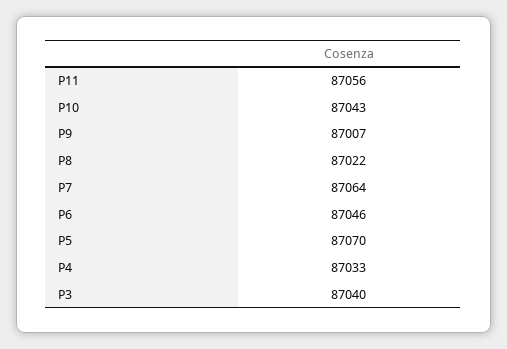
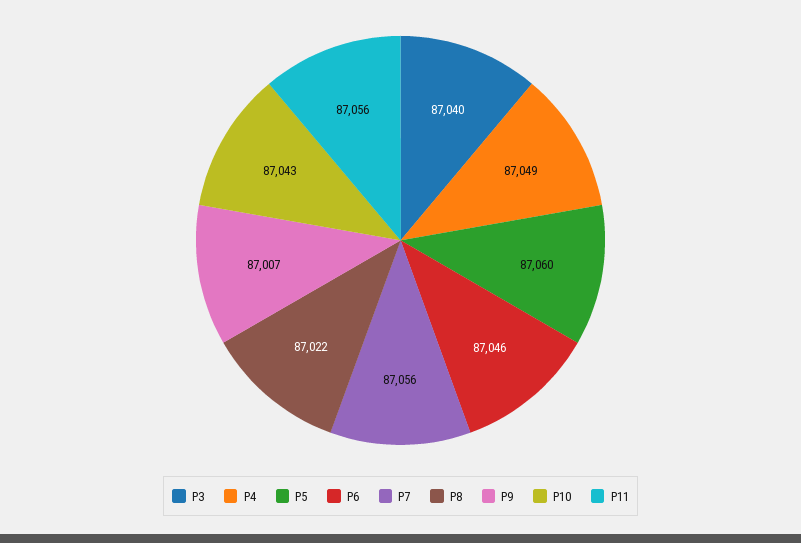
P7: 87064 -> 87056
P5: 87070 -> 87060
P4: 87033 -> 87049

